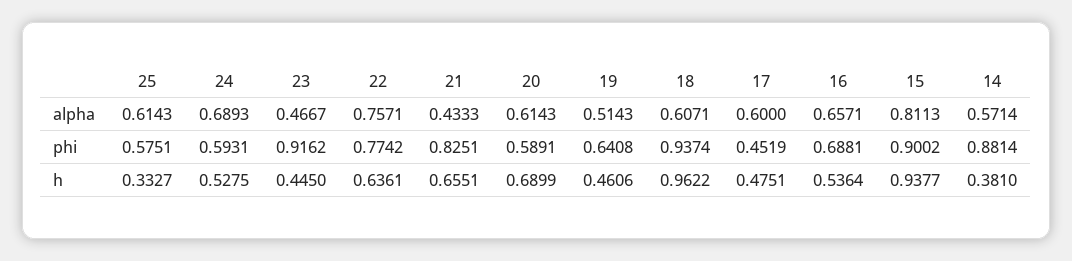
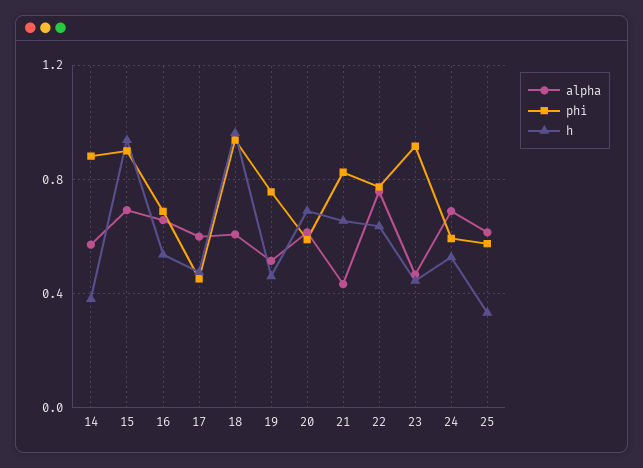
alpha, 15: 0.8113 -> 0.7
phi, 19: 0.6408 -> 0.75

